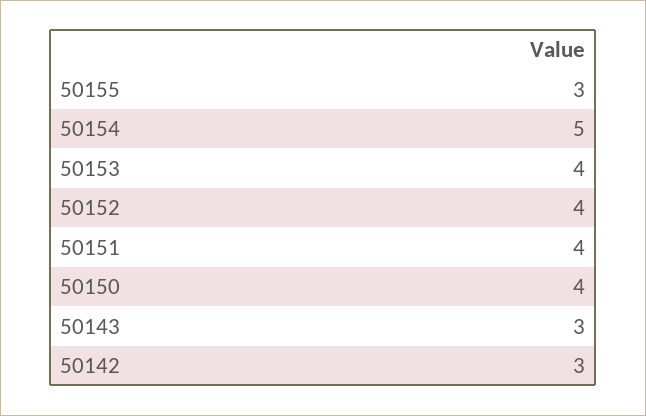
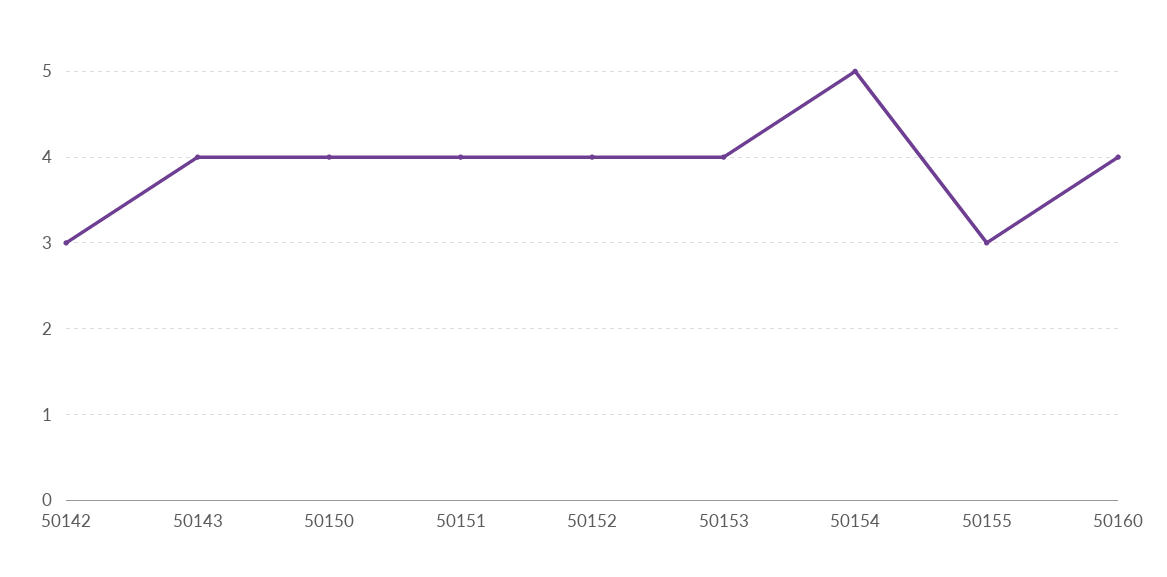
50143: 3 -> 4
50160: none -> 4

